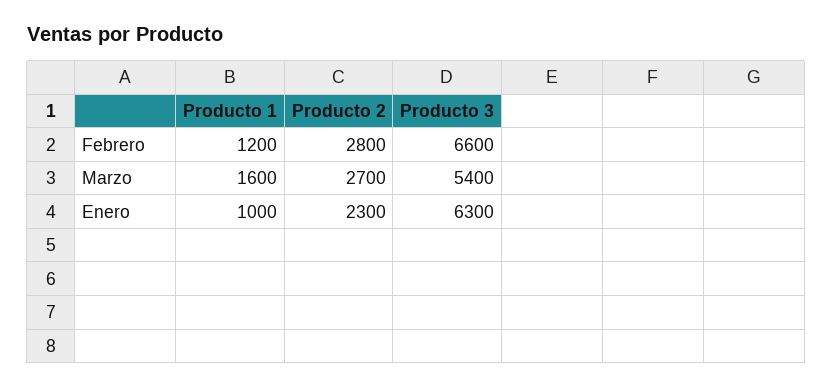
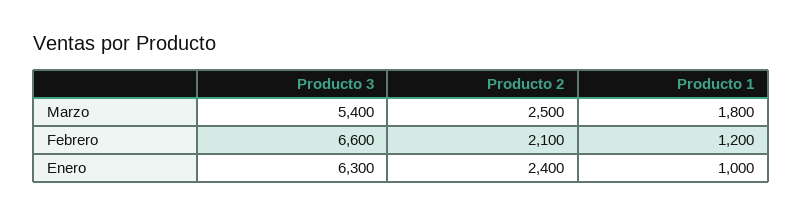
Producto 2, Febrero: 2800 -> 2100
Producto 1, Marzo: 1600 -> 1800
Producto 2, Marzo: 2700 -> 2500
Producto 2, Enero: 2300 -> 2400

